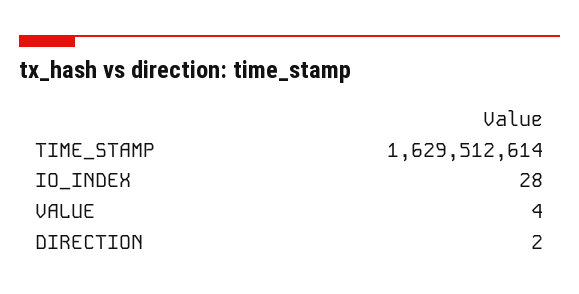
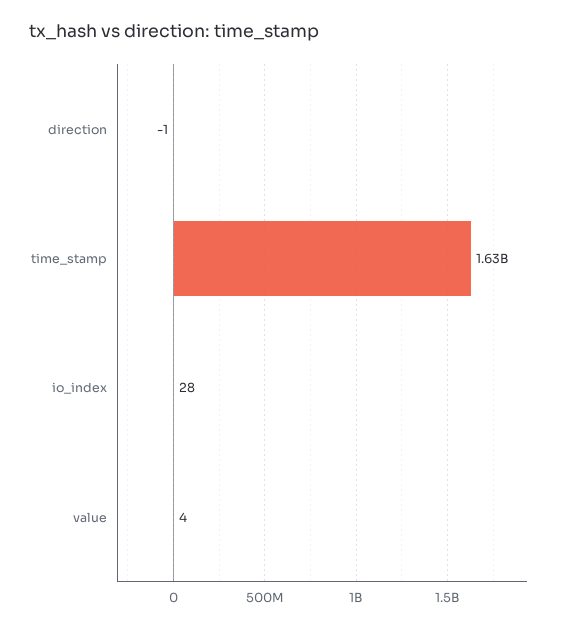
DIRECTION: 2 -> -1

